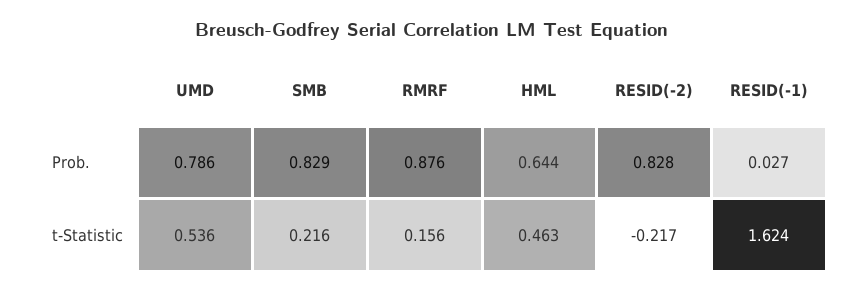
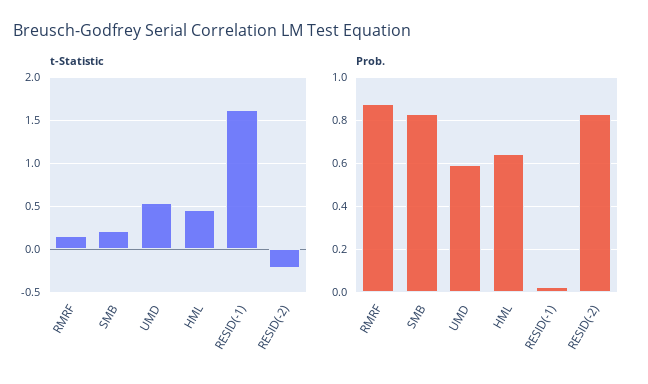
Prob., UMD: 0.786 -> 0.6

